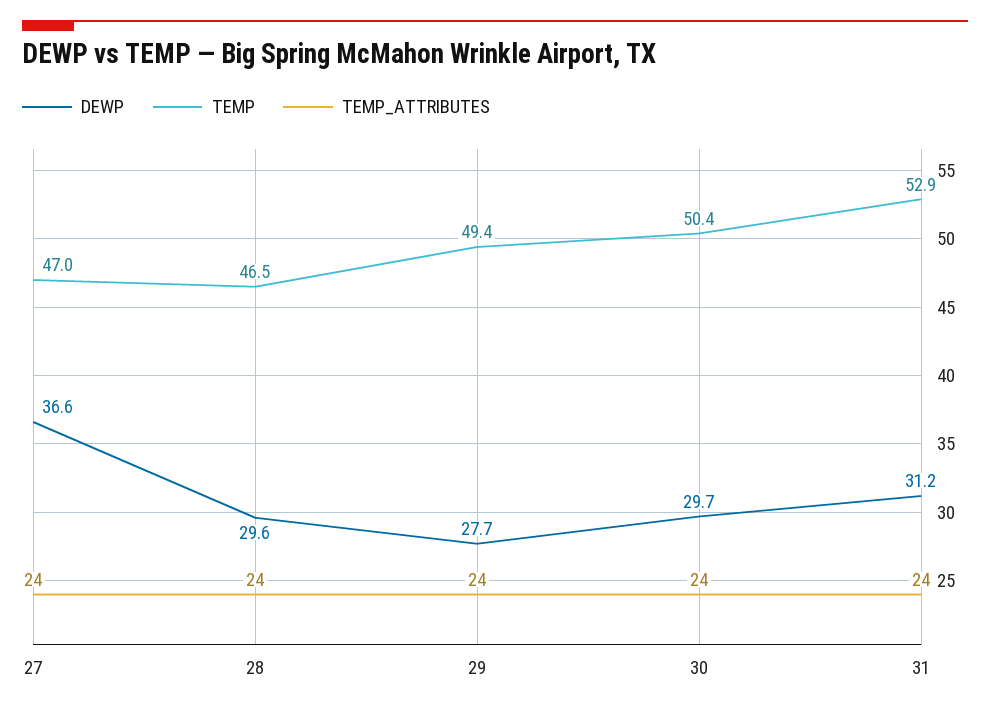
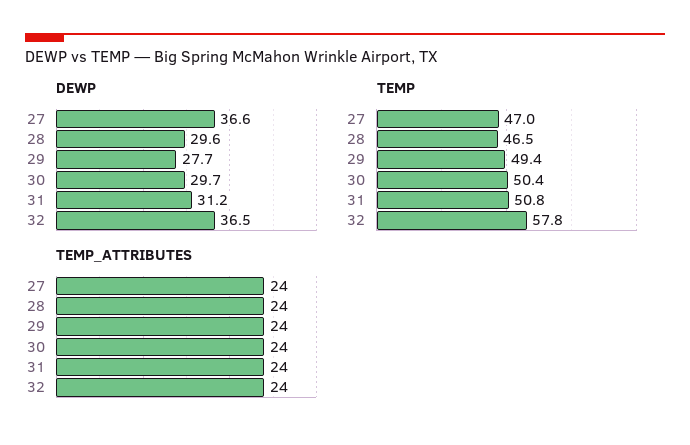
TEMP, 31: 52.9 -> 50.8
DEWP, 32: none -> 36.5
TEMP, 32: none -> 57.8
TEMP_ATTRIBUTES, 32: none -> 24

